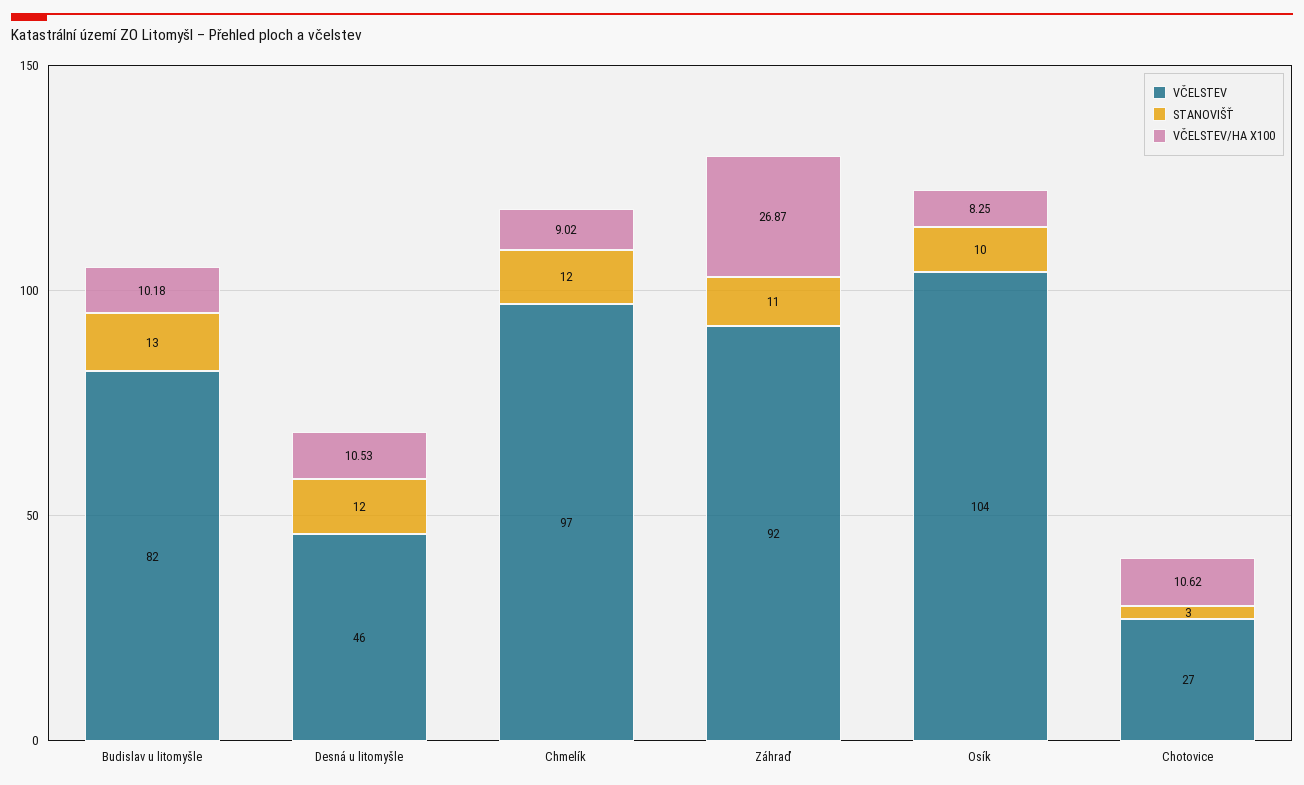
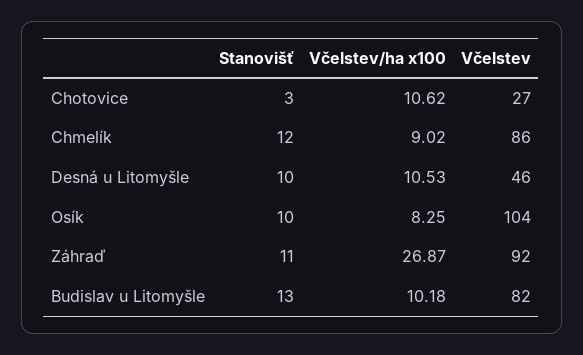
STANOVIŠŤ, Desná u litomyšle: 12 -> 10
VČELSTEV, Chmelík: 97 -> 86

